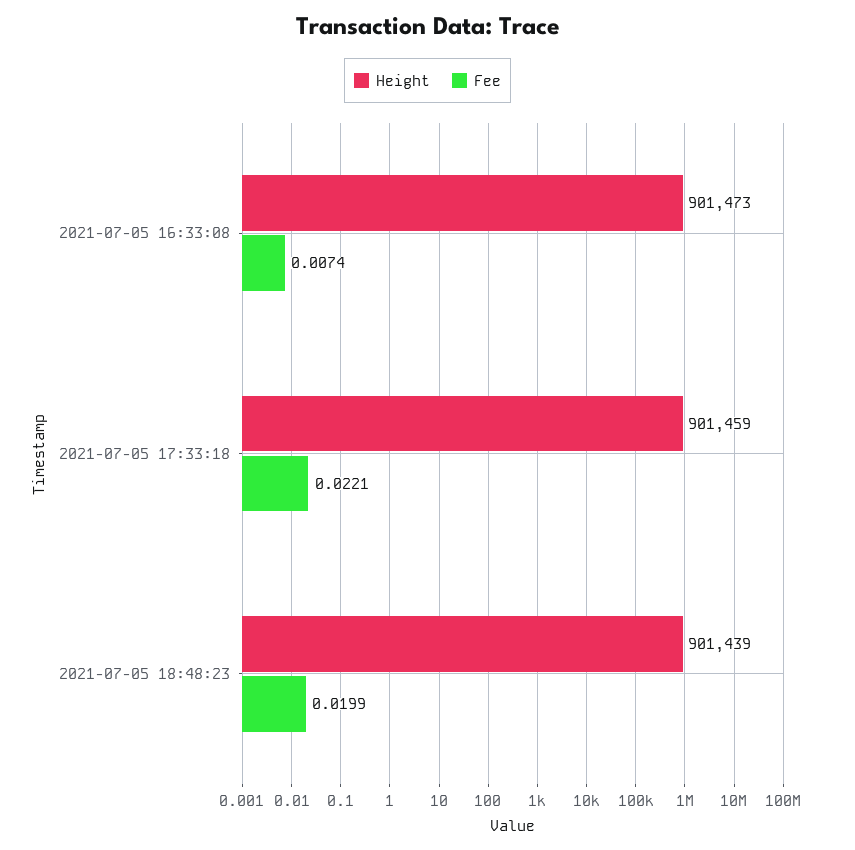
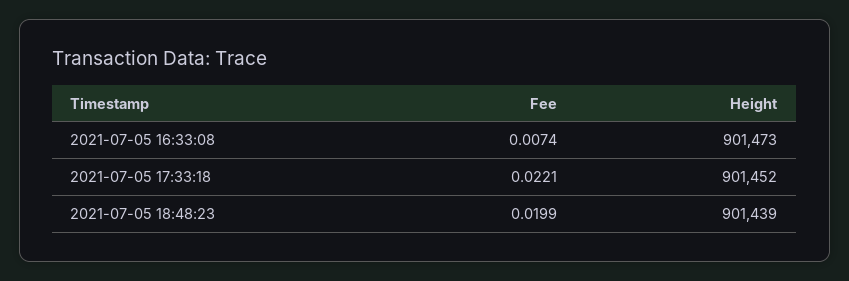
Height, 2021-07-05 17:33:18: 901459 -> 901452

